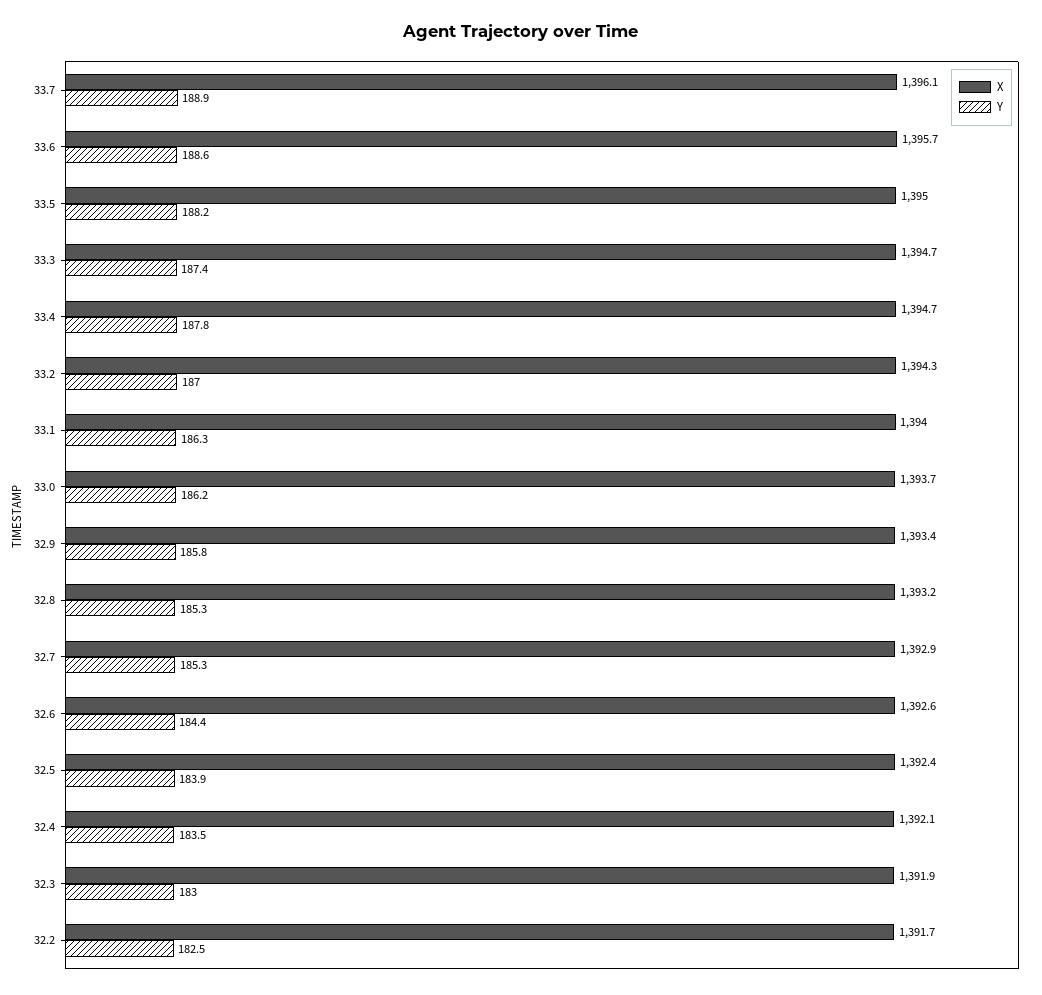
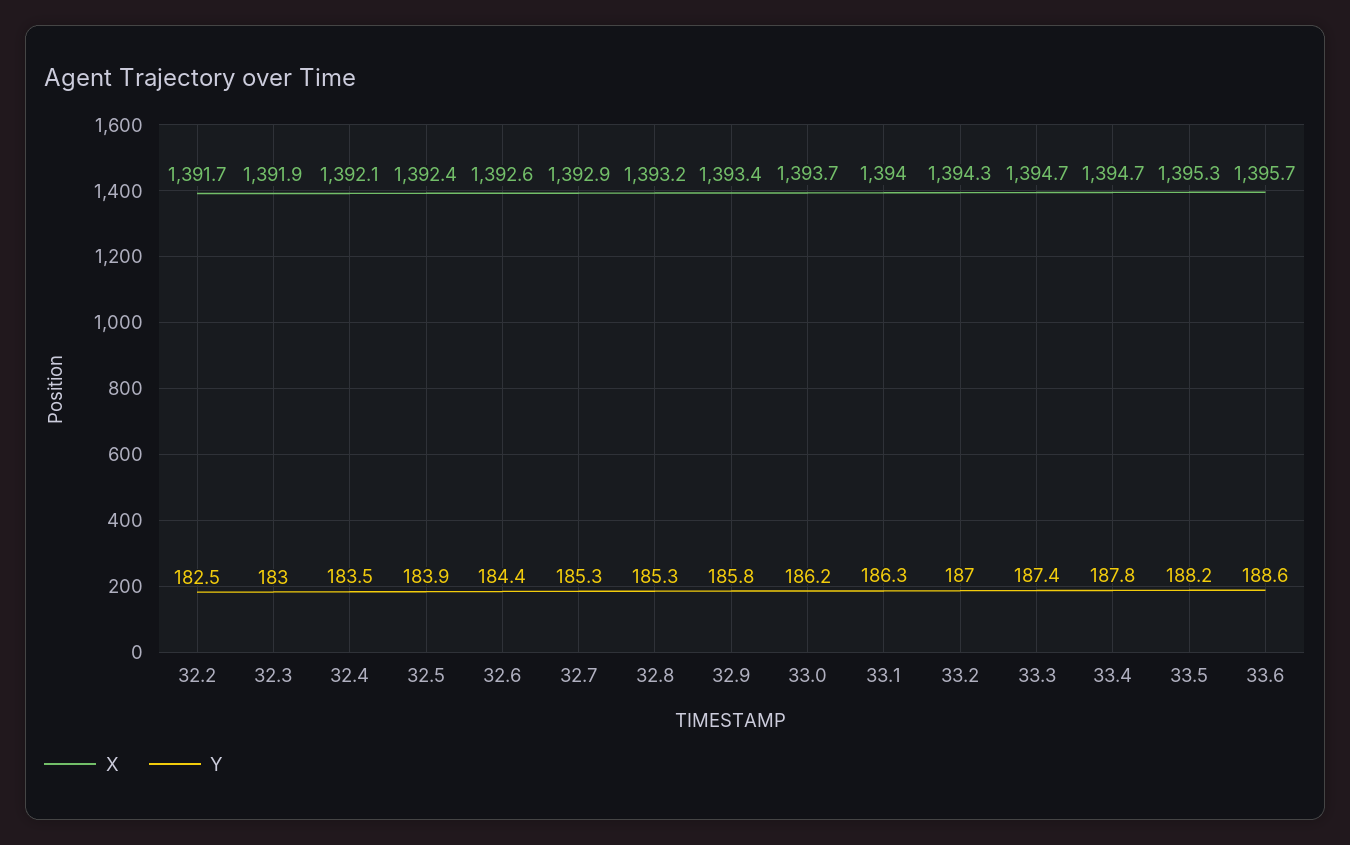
X, 33.7: 1396.1 -> none
Y, 33.7: 188.9 -> none
X, 33.5: 1395 -> 1395.3

